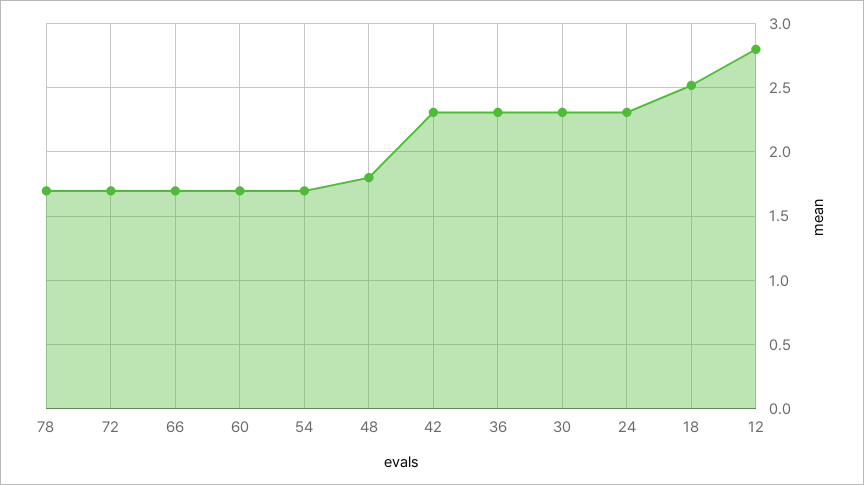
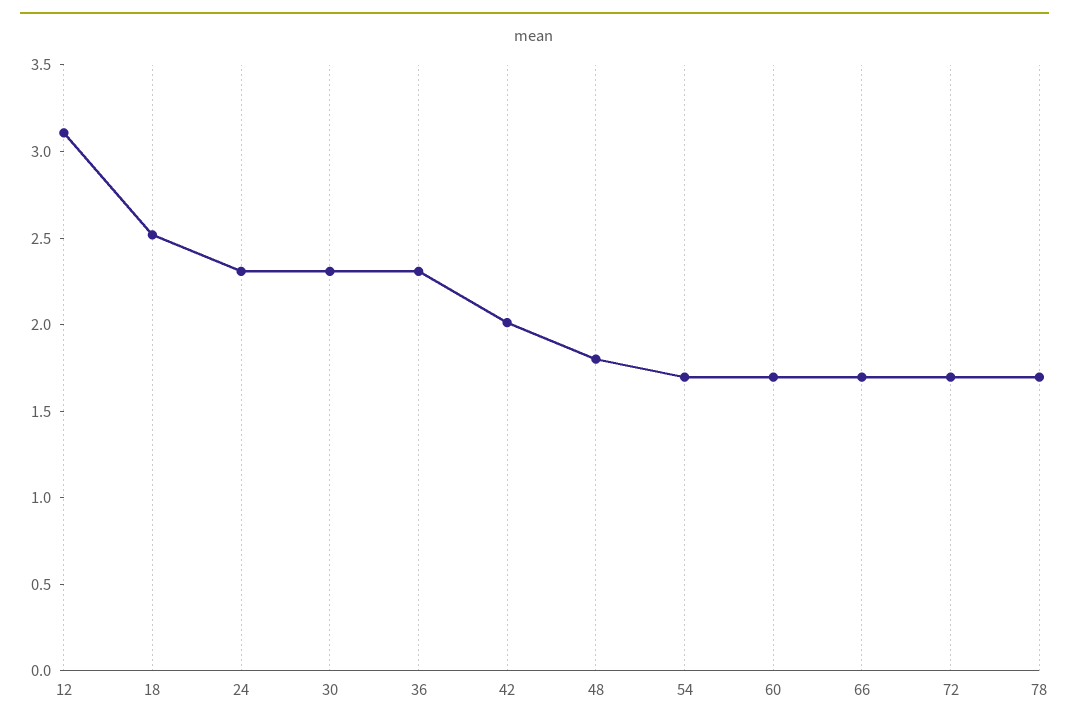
42: 2.3 -> 2
12: 2.8 -> 3.1

